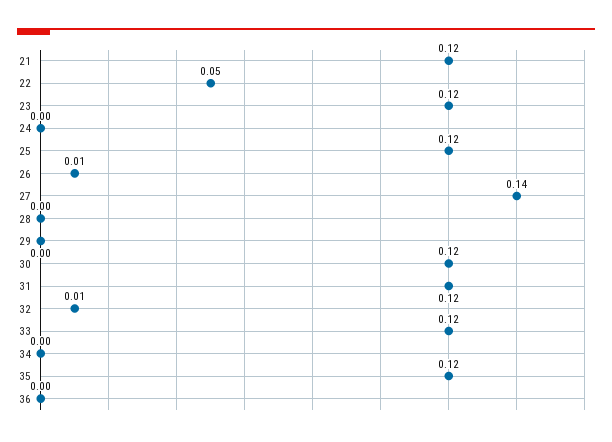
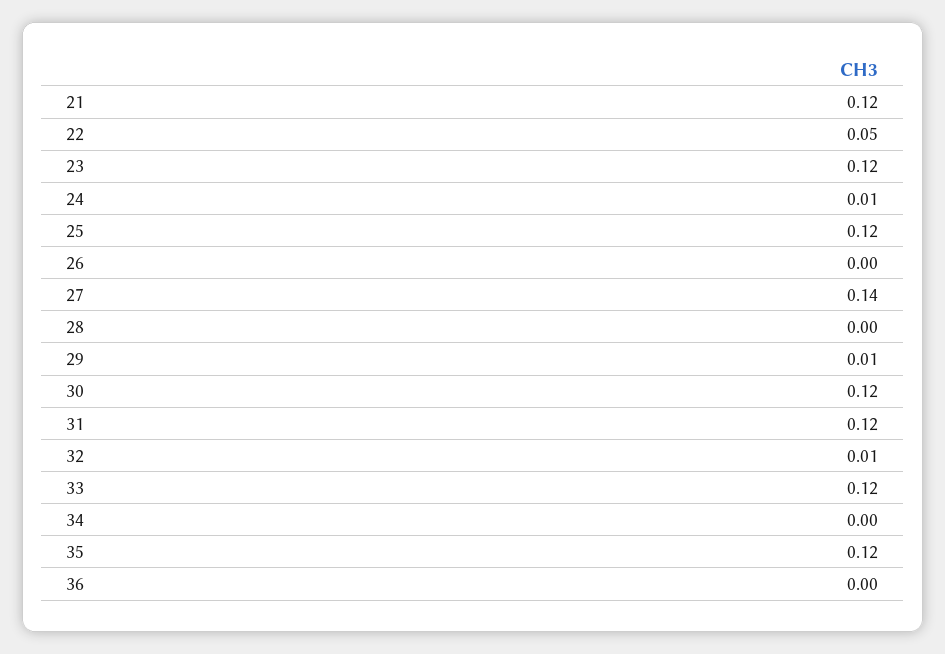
24: 0 -> 0.01
26: 0.01 -> 0
29: 0 -> 0.01

